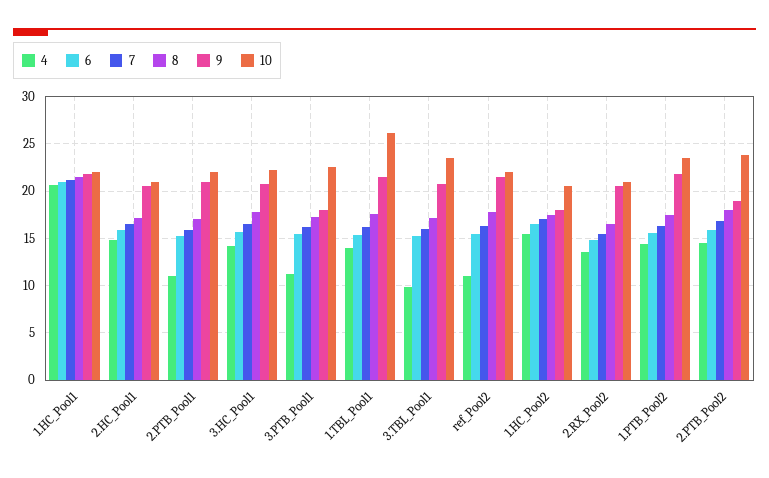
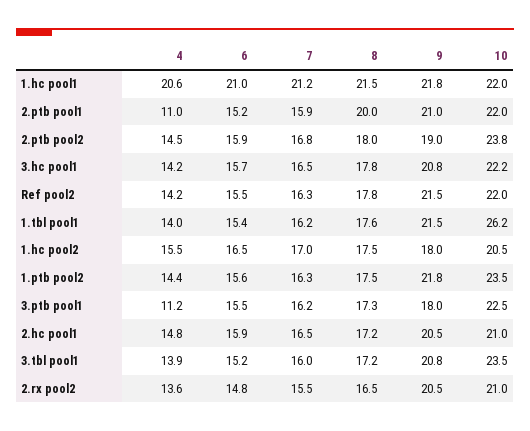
8, 2.PTB_Pool1: 17 -> 20
4, 3.TBL_Pool1: 10 -> 13.9
4, ref_Pool2: 11 -> 14.2

